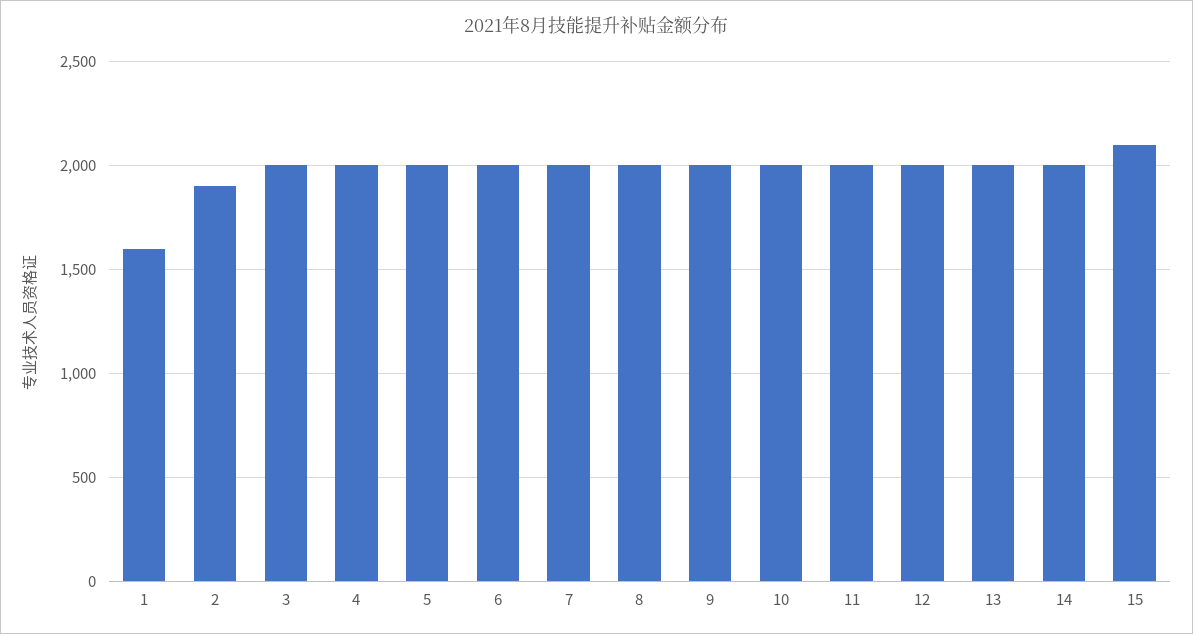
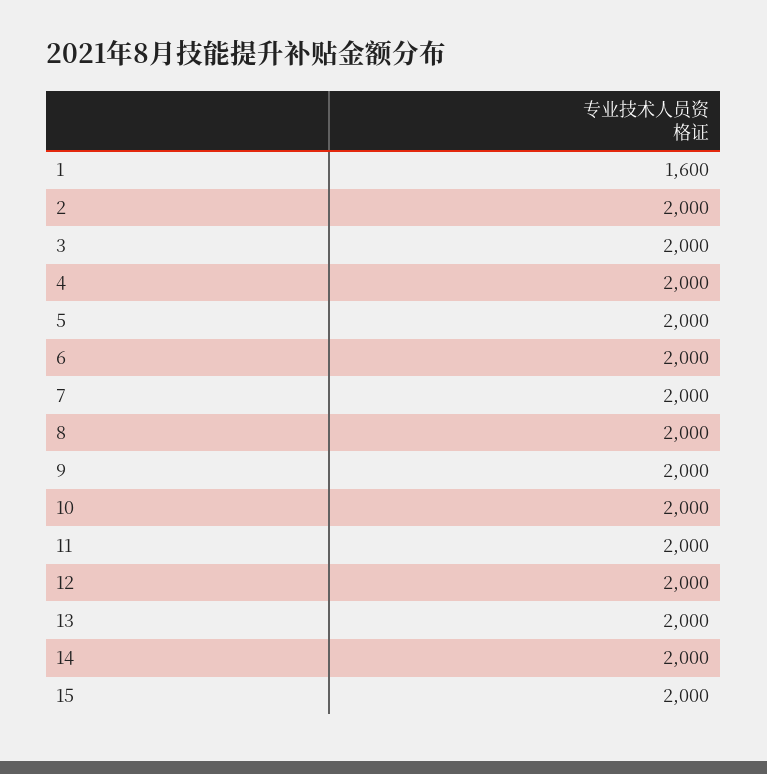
2: 1900 -> 2000
15: 2100 -> 2000

